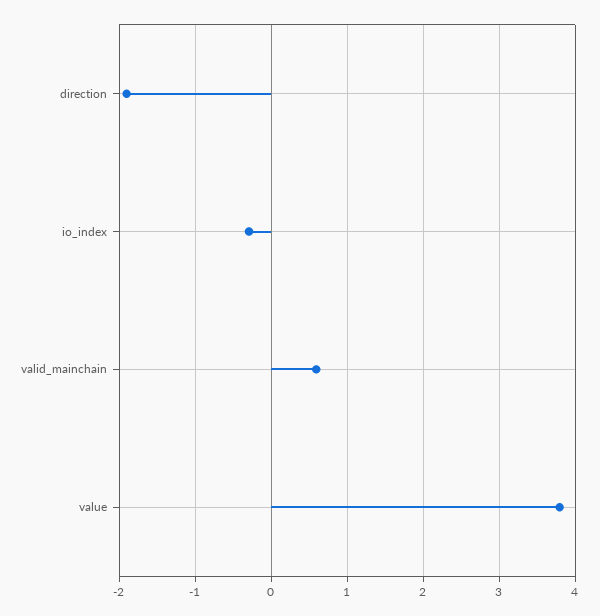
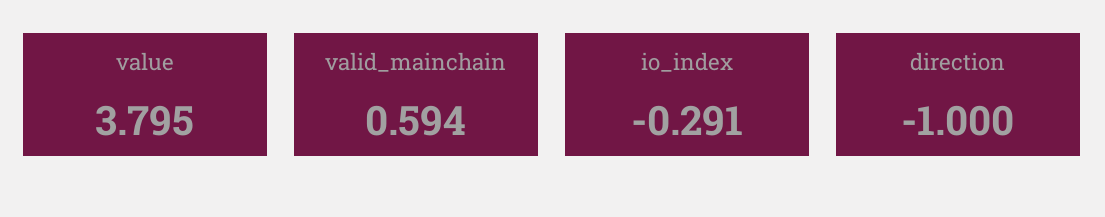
direction: -1.9 -> -1

